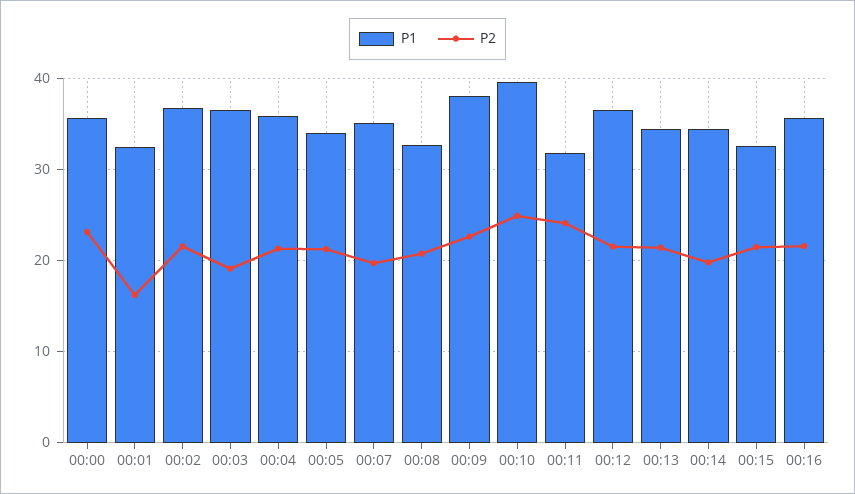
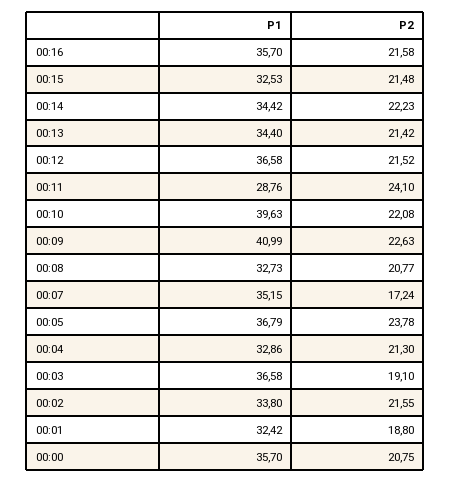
P2, 00:00: 23 -> 20.75
P2, 00:01: 16 -> 18.8
P1, 00:02: 37 -> 33.8
P1, 00:04: 36 -> 32.86
P1, 00:05: 34 -> 36.79
P2, 00:05: 21 -> 23.78
P2, 00:07: 20 -> 17.24
P1, 00:09: 38 -> 40.99
P2, 00:10: 25 -> 22.08
P1, 00:11: 32 -> 28.76
P2, 00:14: 20 -> 22.23

